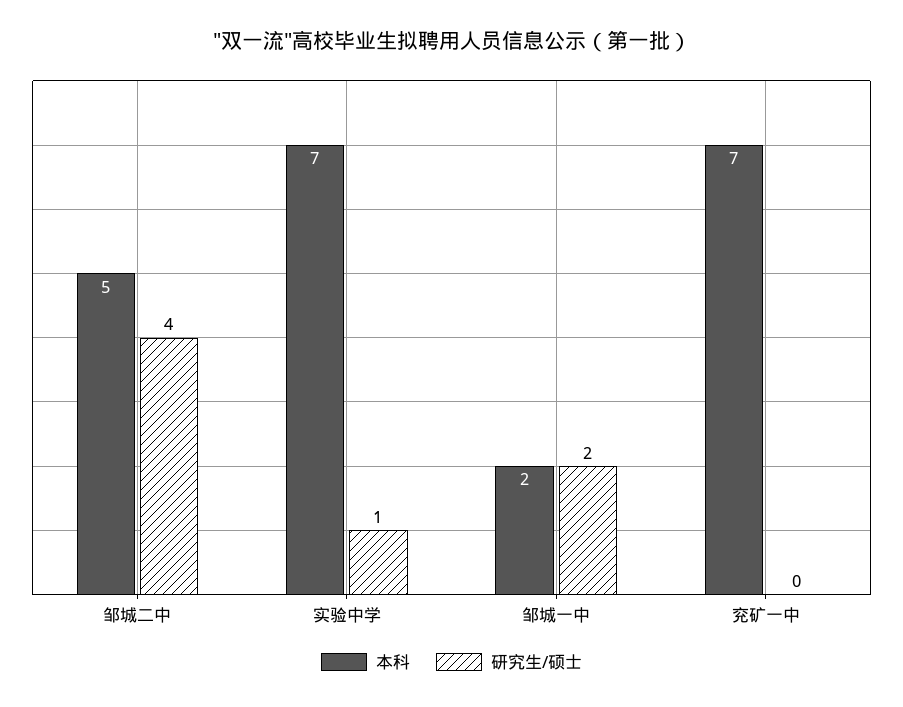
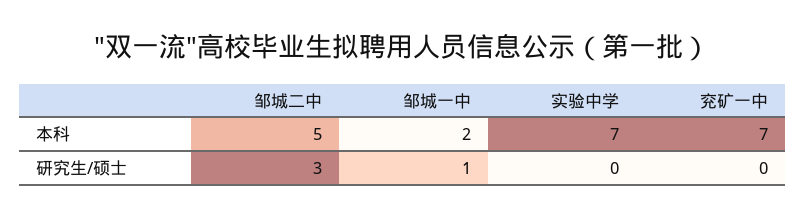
研究生/硕士, 邹城二中: 4 -> 3
研究生/硕士, 实验中学: 1 -> 0
研究生/硕士, 邹城一中: 2 -> 1

